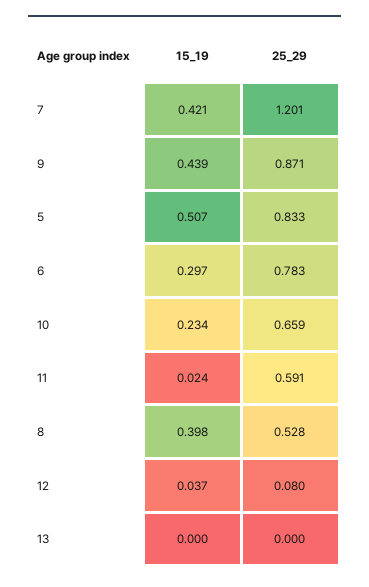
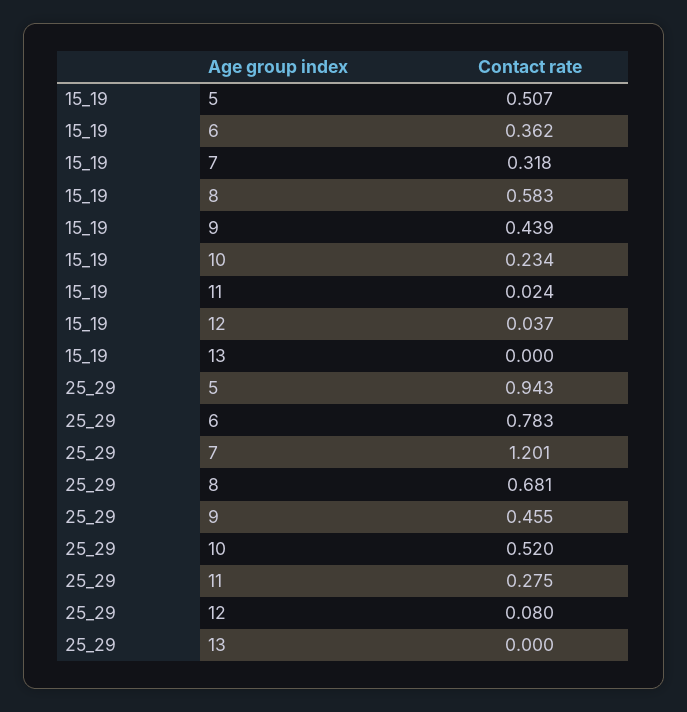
15_19, 7: 0.421 -> 0.318
25_29, 9: 0.871 -> 0.455
25_29, 5: 0.833 -> 0.943
15_19, 6: 0.297 -> 0.362
25_29, 10: 0.659 -> 0.52
25_29, 11: 0.591 -> 0.275
15_19, 8: 0.398 -> 0.583
25_29, 8: 0.528 -> 0.681

